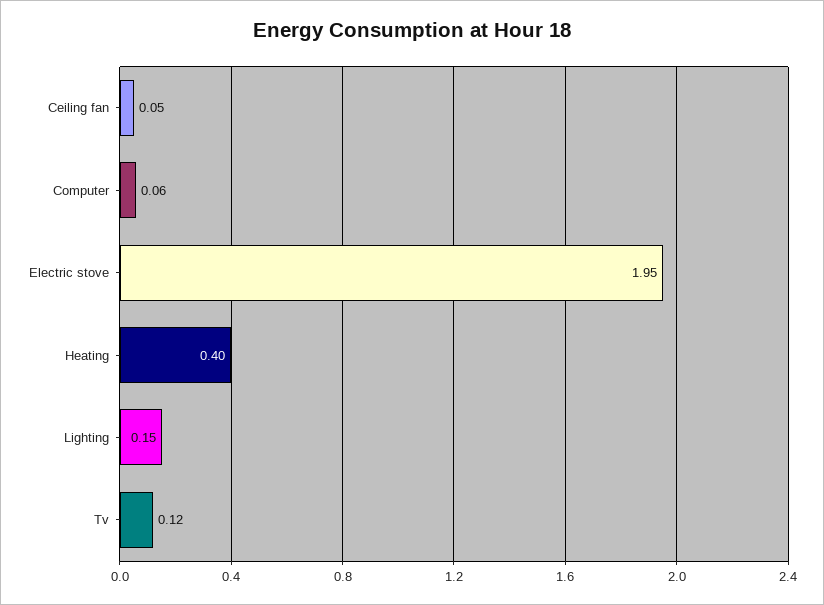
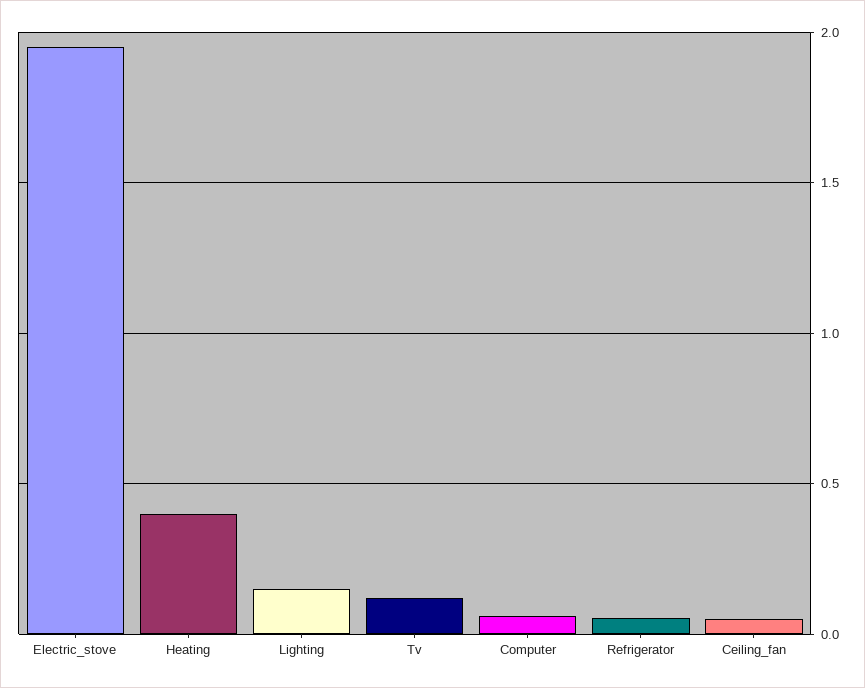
Refrigerator: none -> 0.05

